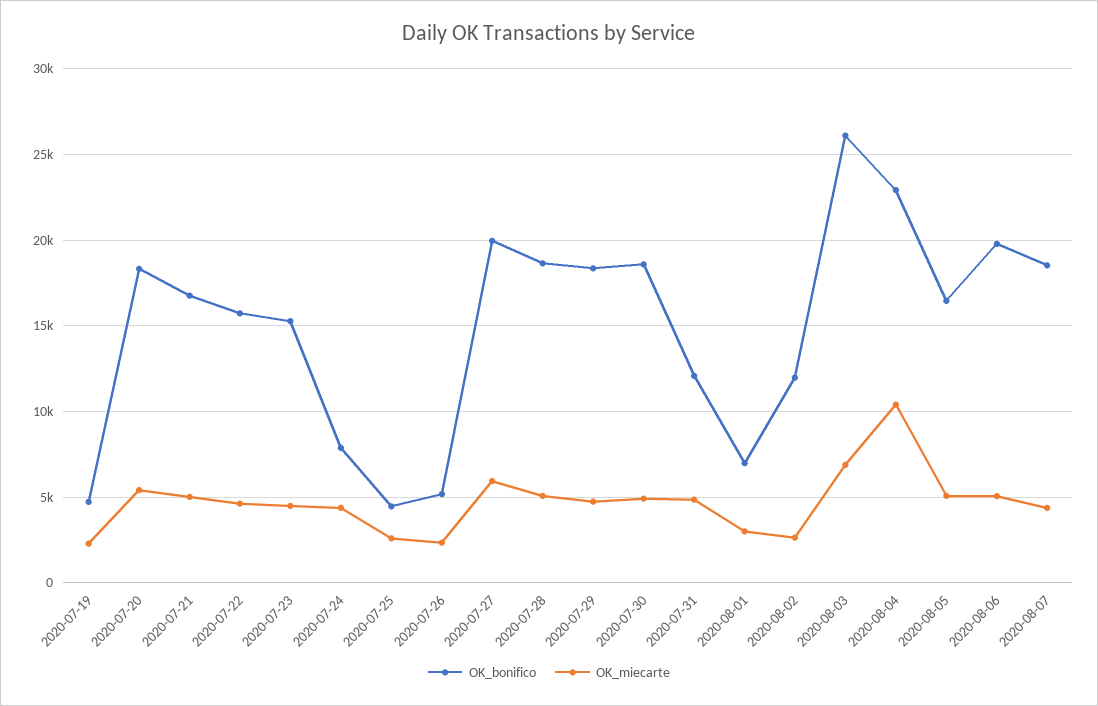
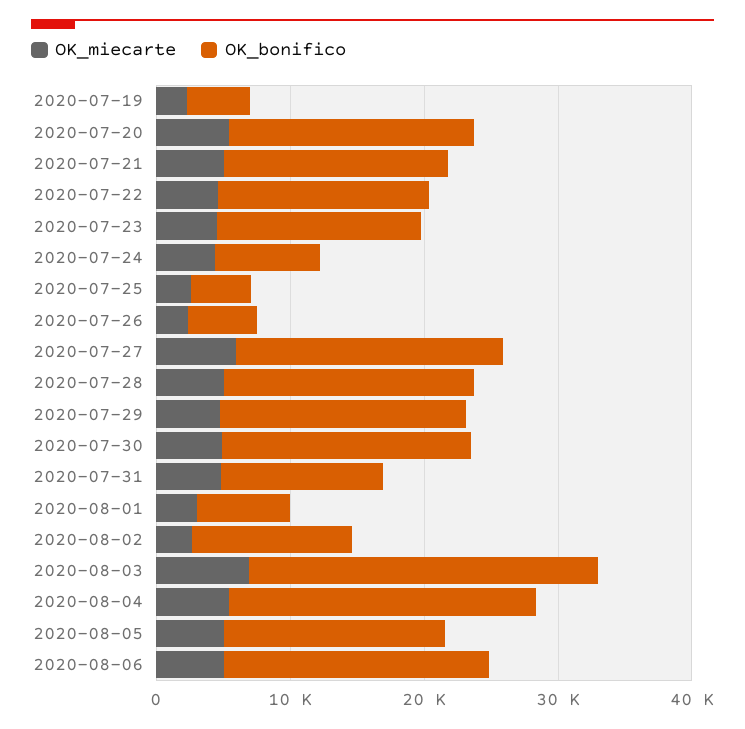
OK_miecarte, 2020-08-04: 10500 -> 6000
OK_bonifico, 2020-08-07: 18500 -> none
OK_miecarte, 2020-08-07: 4500 -> none

